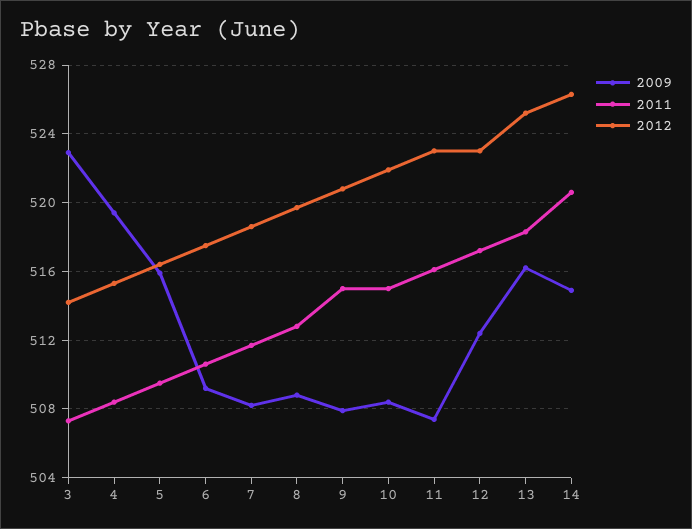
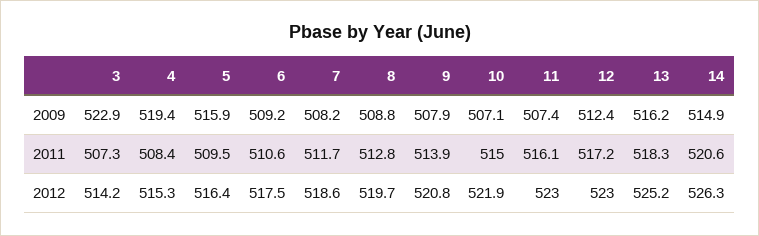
2011, 9: 515 -> 513.9
2009, 10: 508.5 -> 507.1

